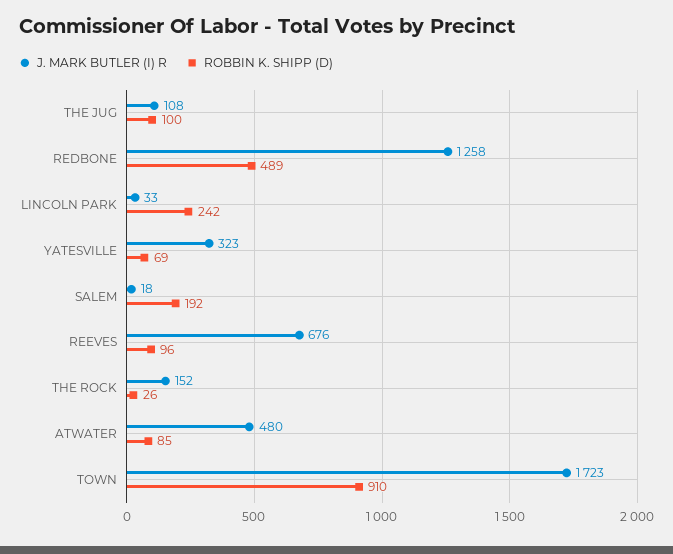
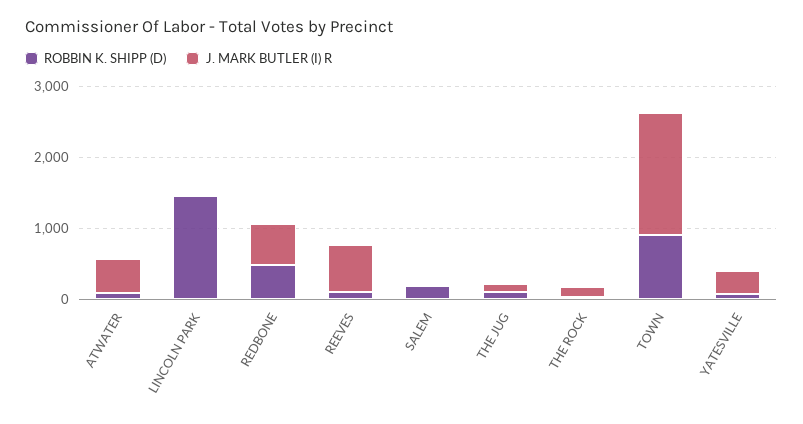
J. MARK BUTLER (I) R, REDBONE: 1258 -> 600
ROBBIN K. SHIPP (D), LINCOLN PARK: 242 -> 1400

